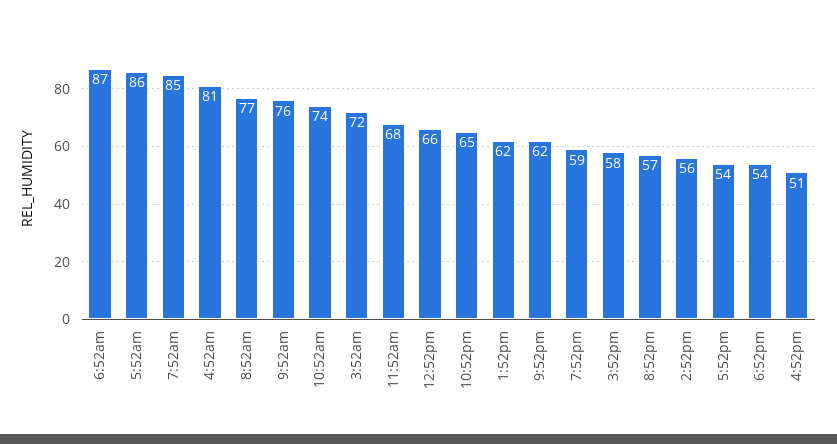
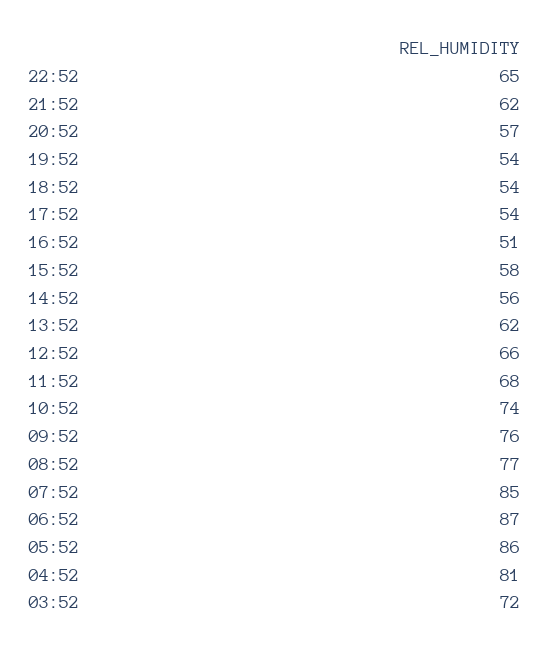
7:52pm: 59 -> 54

